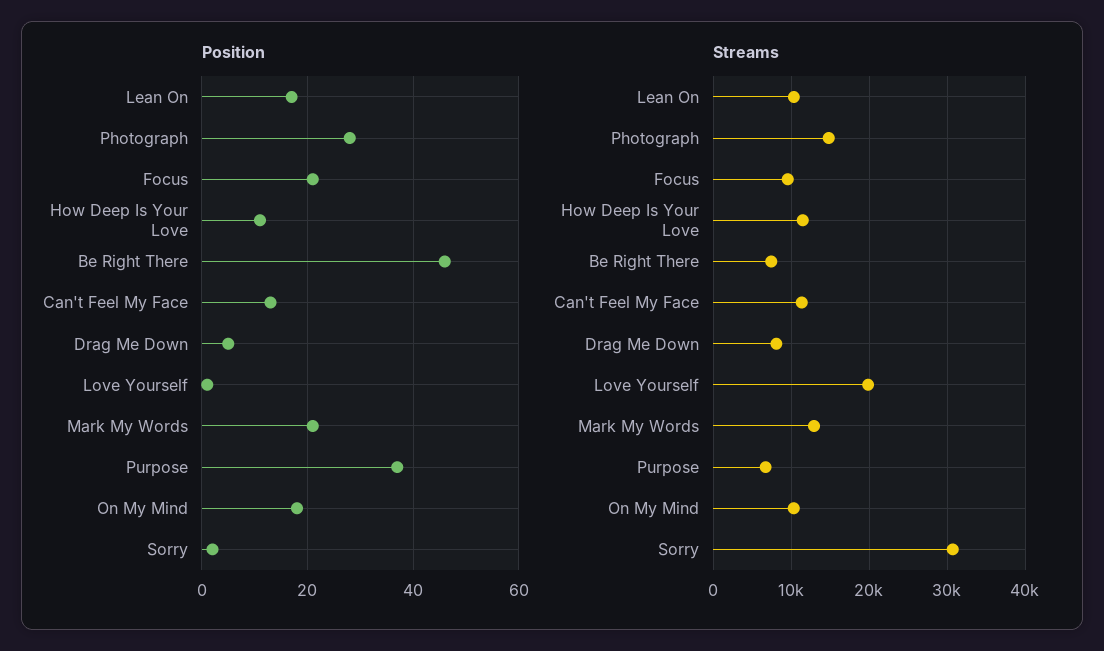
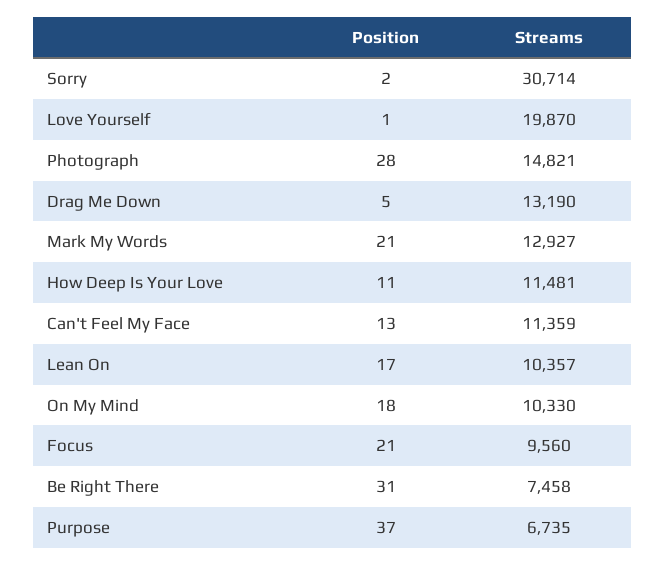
Position, Be Right There: 45 -> 31
Streams, Drag Me Down: 8000 -> 13190

